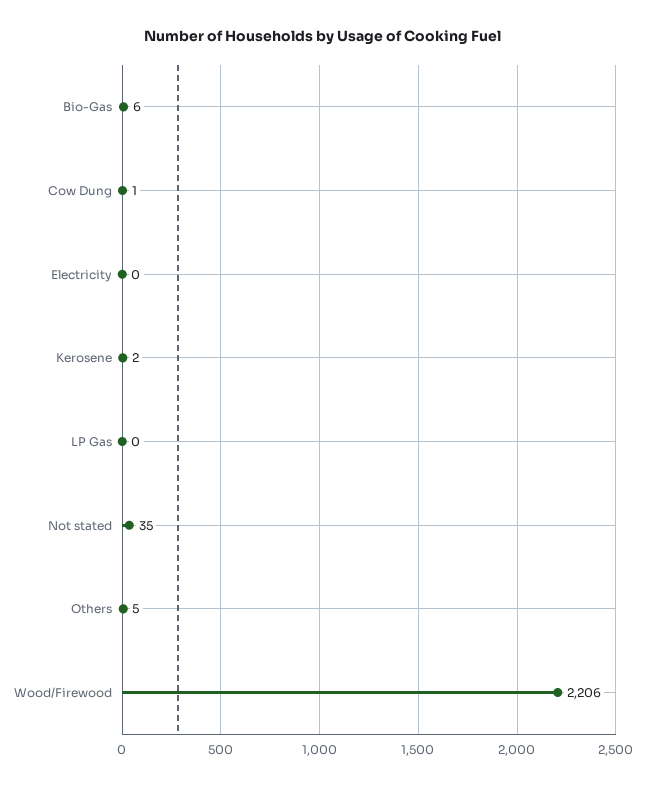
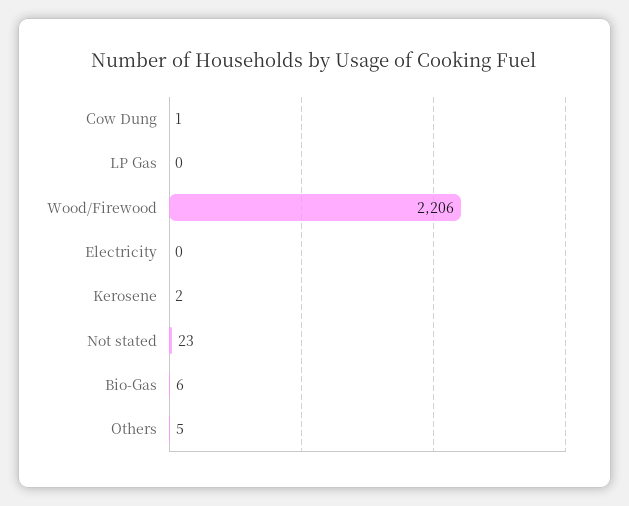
Not stated: 35 -> 23

